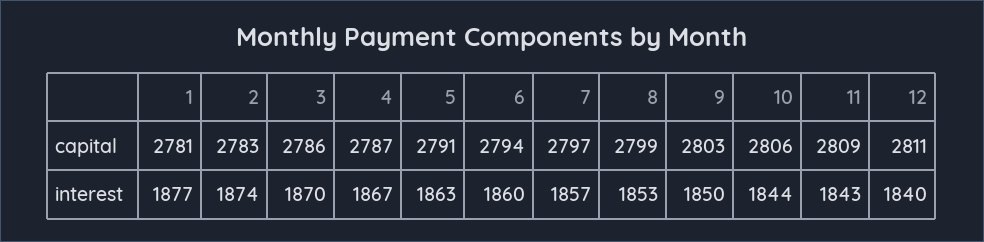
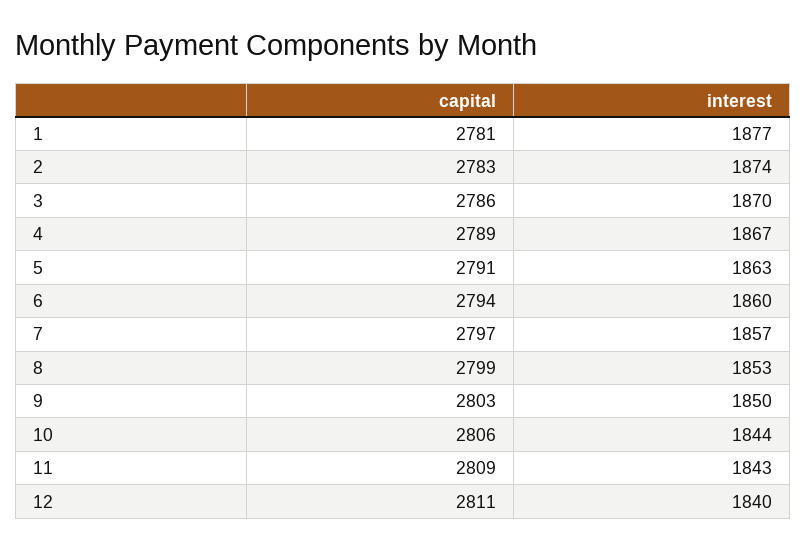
4, capital: 2787 -> 2789

